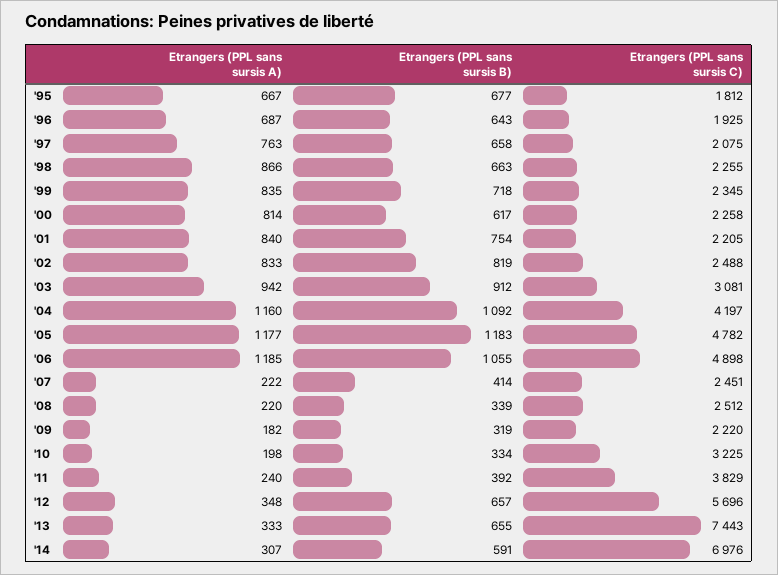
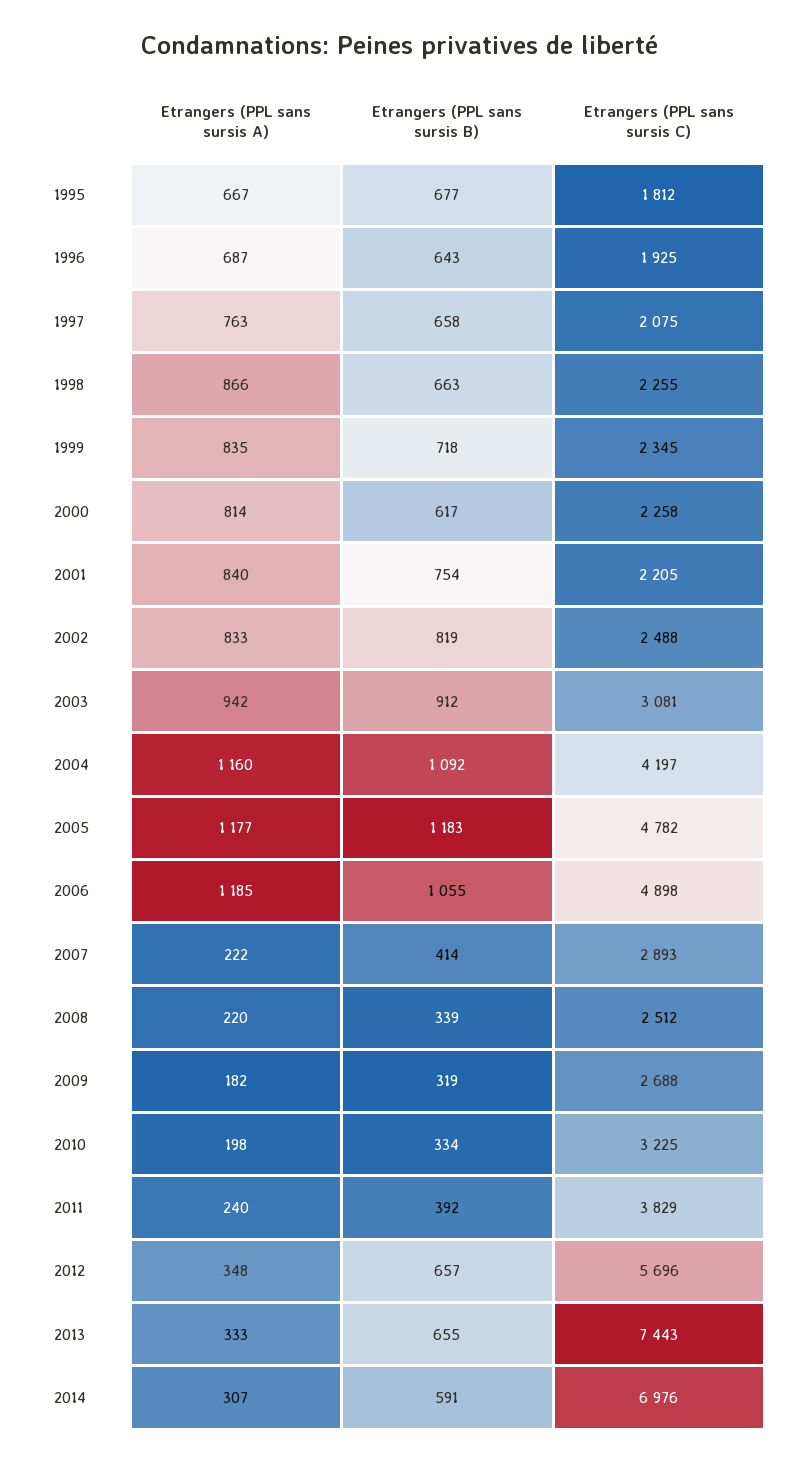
Etrangers (PPL sans sursis C), '07: 2451 -> 2893
Etrangers (PPL sans sursis C), '09: 2220 -> 2688

